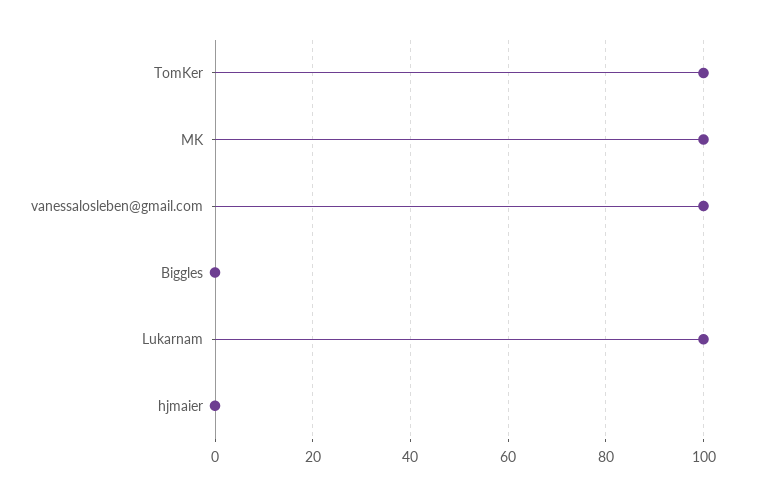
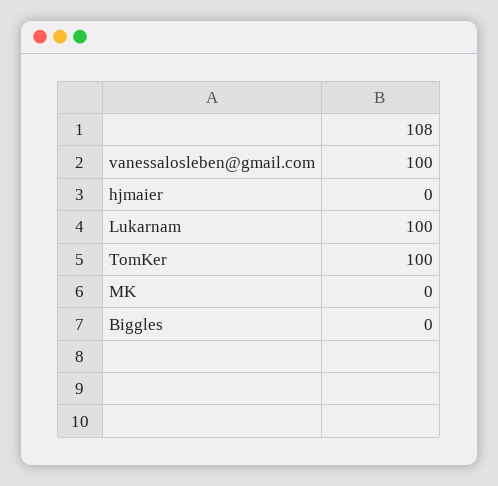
MK: 100 -> 0

